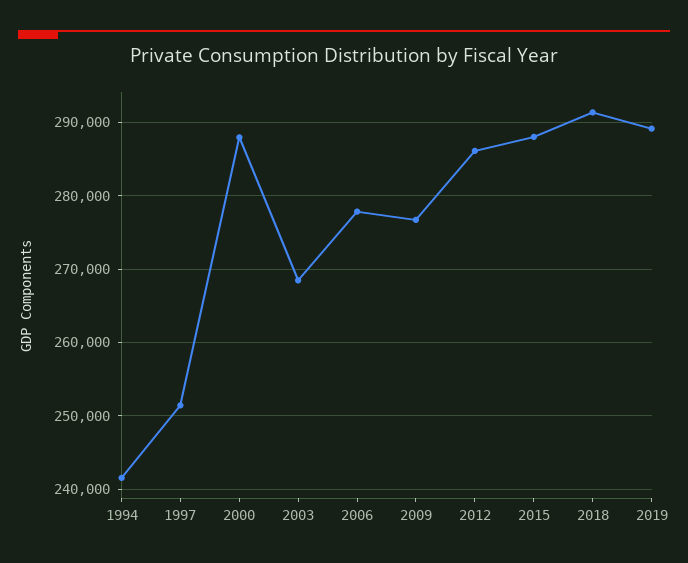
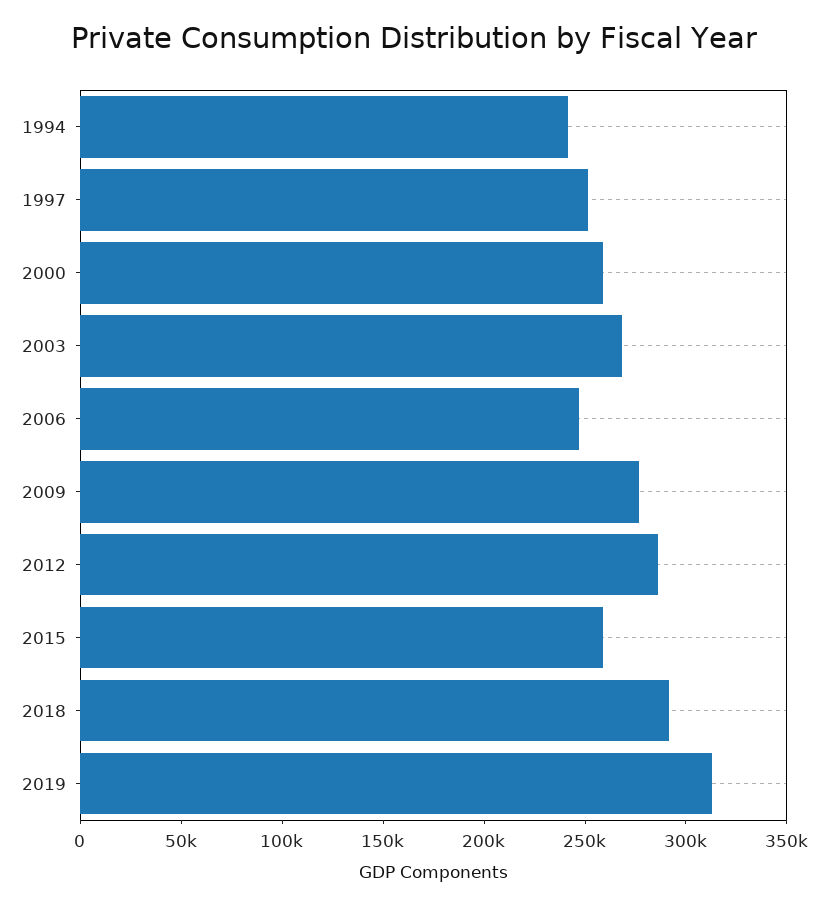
2000: 288000 -> 260000
2006: 278000 -> 250000
2015: 288000 -> 260000
2019: 289000 -> 310000

